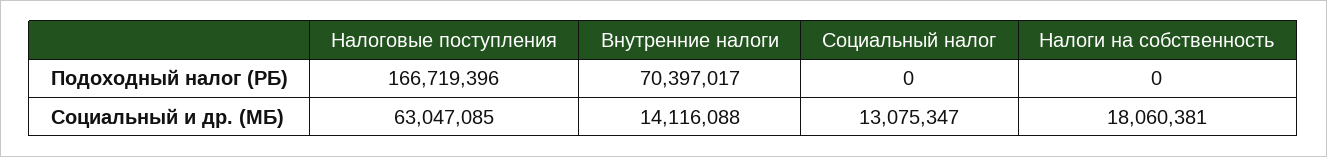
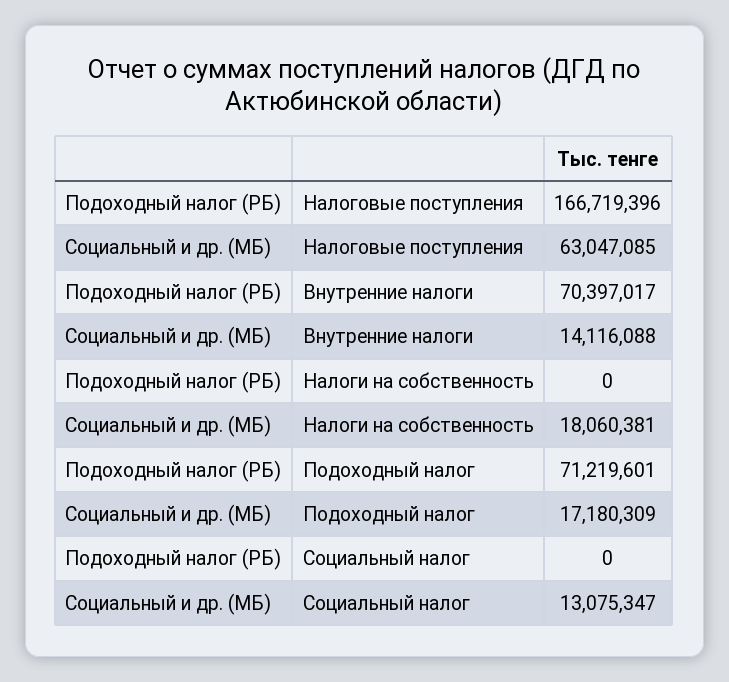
Подоходный налог, Подоходный налог (РБ): none -> 71219601
Подоходный налог, Социальный и др. (МБ): none -> 17180309

